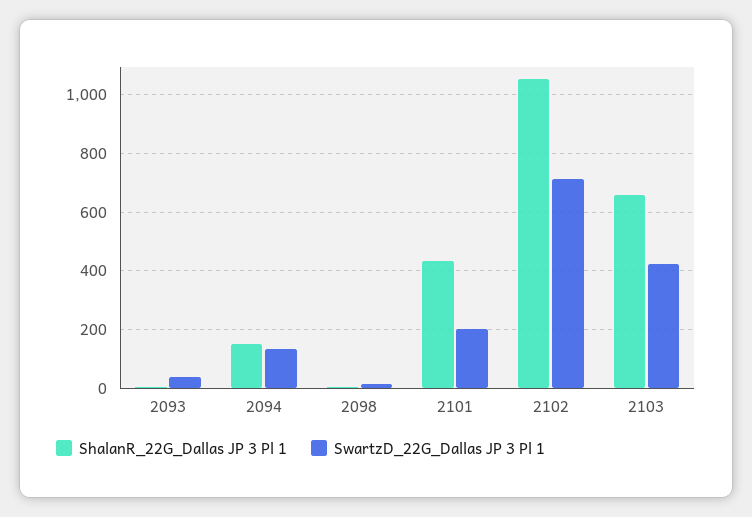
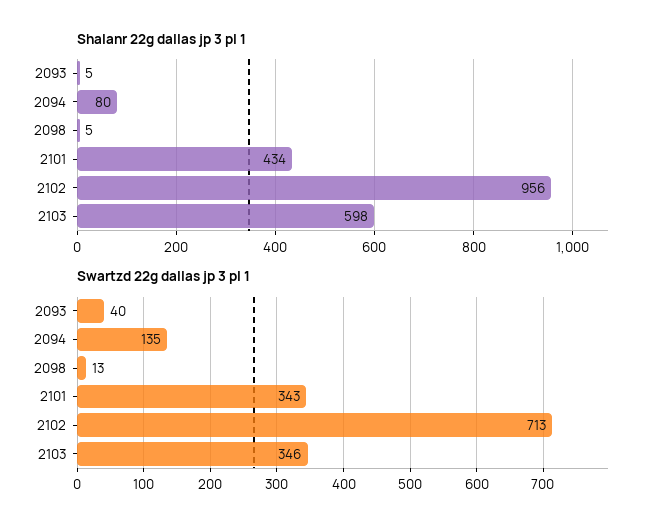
ShalanR_22G_Dallas JP 3 Pl 1, 2094: 150 -> 80
SwartzD_22G_Dallas JP 3 Pl 1, 2101: 200 -> 343
ShalanR_22G_Dallas JP 3 Pl 1, 2102: 1050 -> 956
ShalanR_22G_Dallas JP 3 Pl 1, 2103: 650 -> 598
SwartzD_22G_Dallas JP 3 Pl 1, 2103: 425 -> 346

